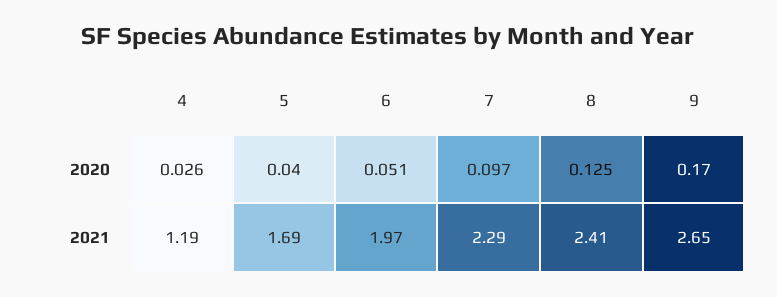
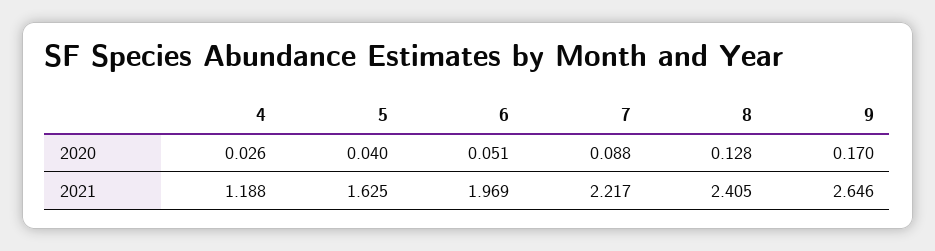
7, 2020: 0.097 -> 0.088
8, 2020: 0.125 -> 0.128
5, 2021: 1.69 -> 1.625
7, 2021: 2.29 -> 2.217

